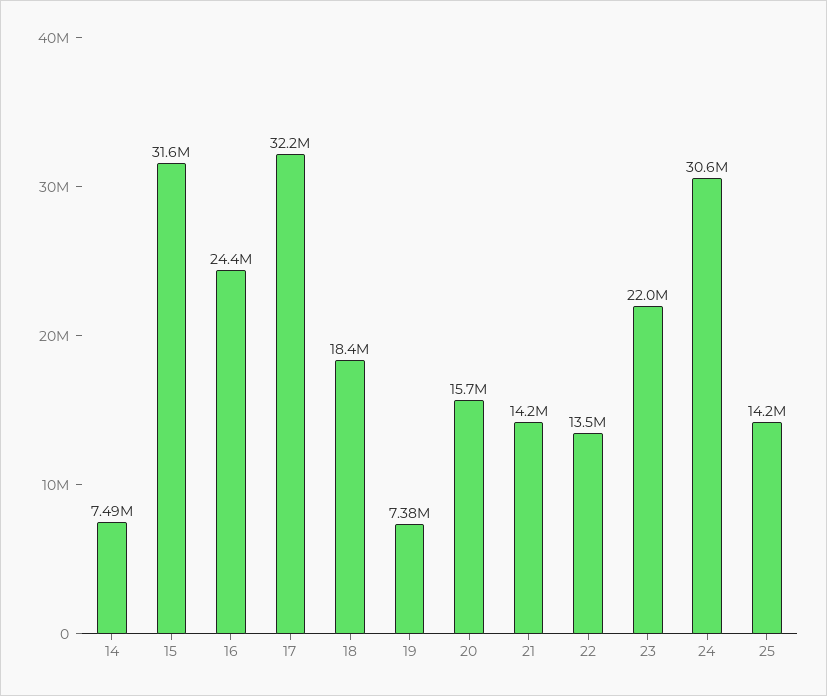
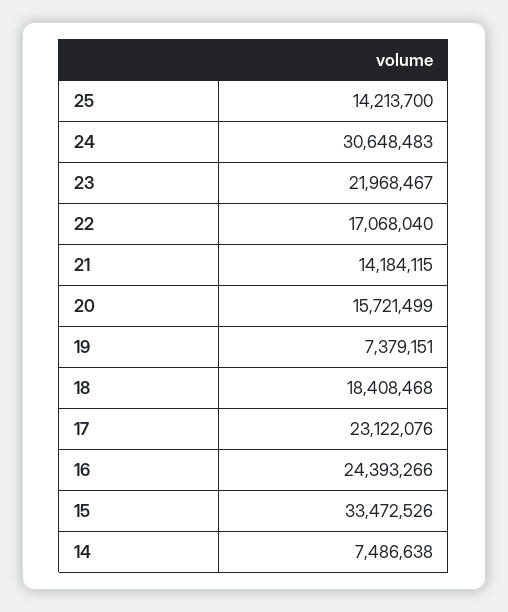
15: 31600000 -> 33472526
17: 32200000 -> 23122076
22: 13500000 -> 17068040

